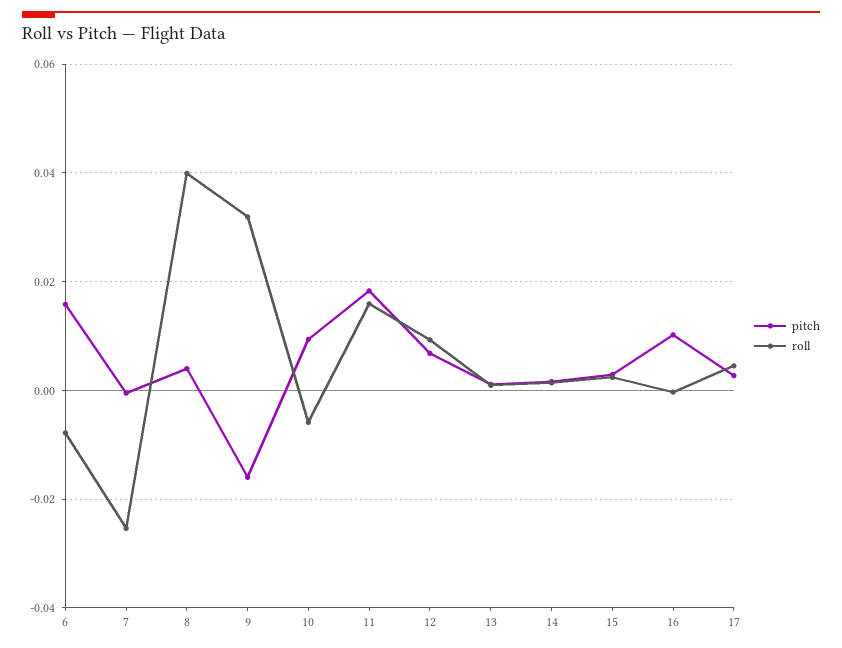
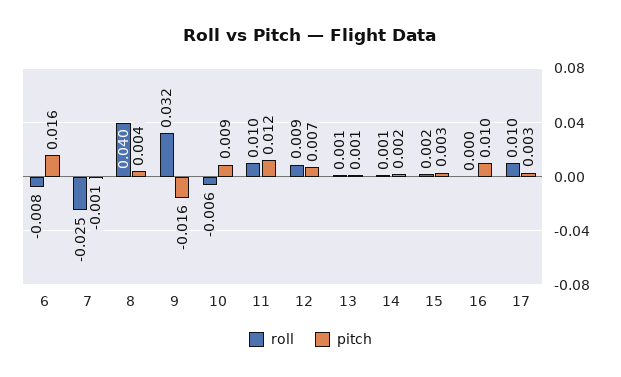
pitch, 11: 0.018 -> 0.012
roll, 11: 0.016 -> 0.01
roll, 17: 0.004 -> 0.01

